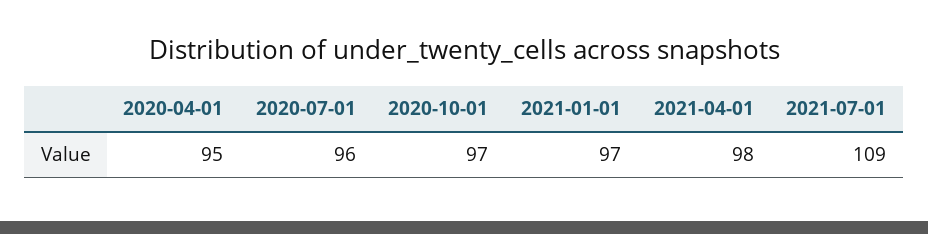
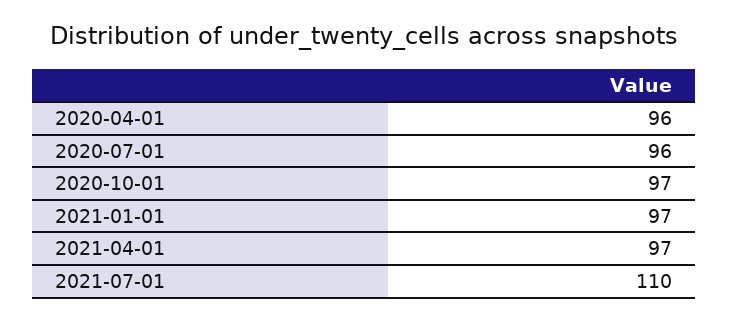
2020-04-01: 95 -> 96
2021-04-01: 98 -> 97
2021-07-01: 109 -> 110

